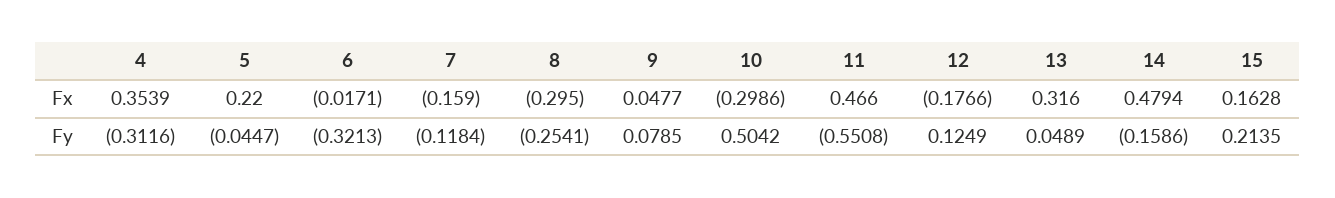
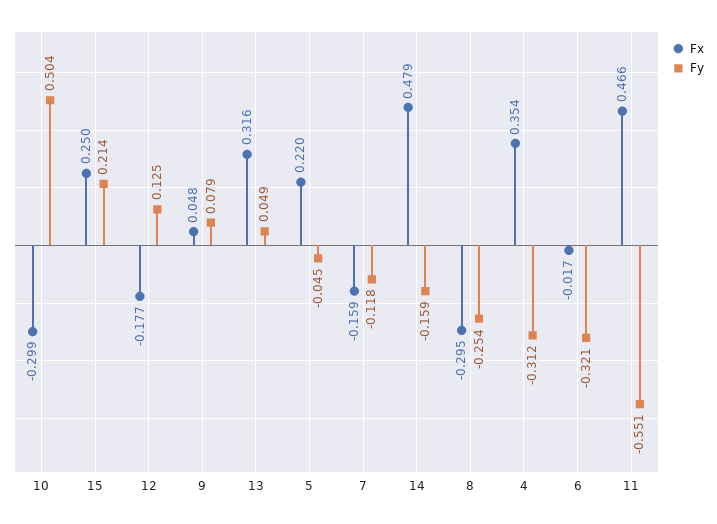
Fx, 15: 0.1628 -> 0.25

